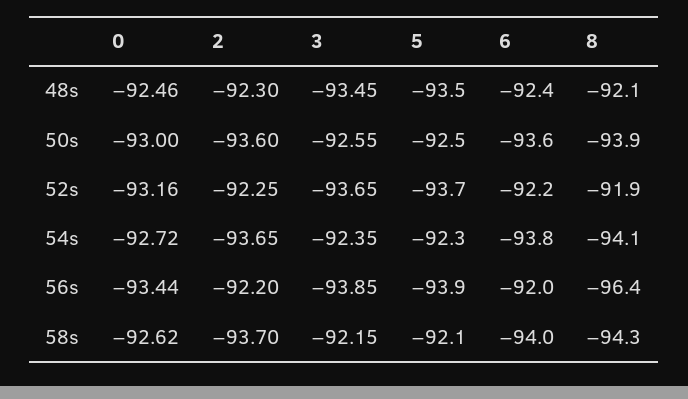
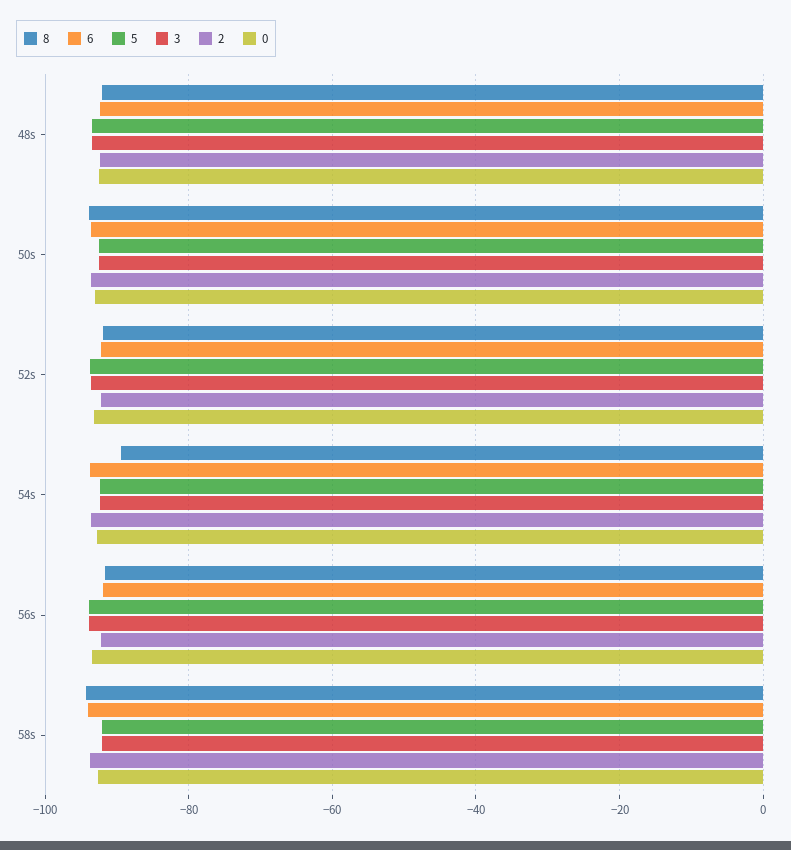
8, 54s: -94.1 -> -90
8, 56s: -96.4 -> -92

